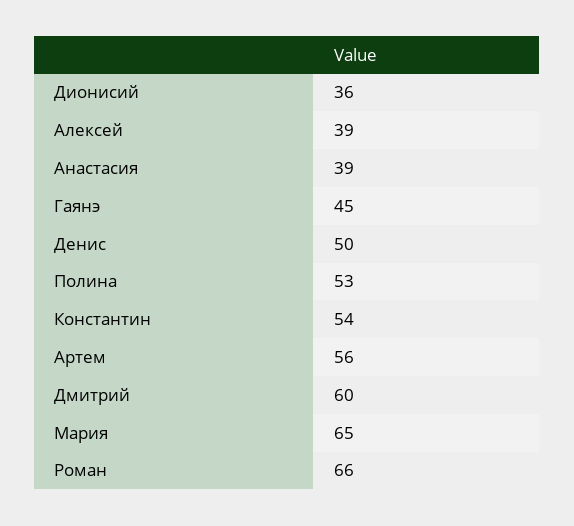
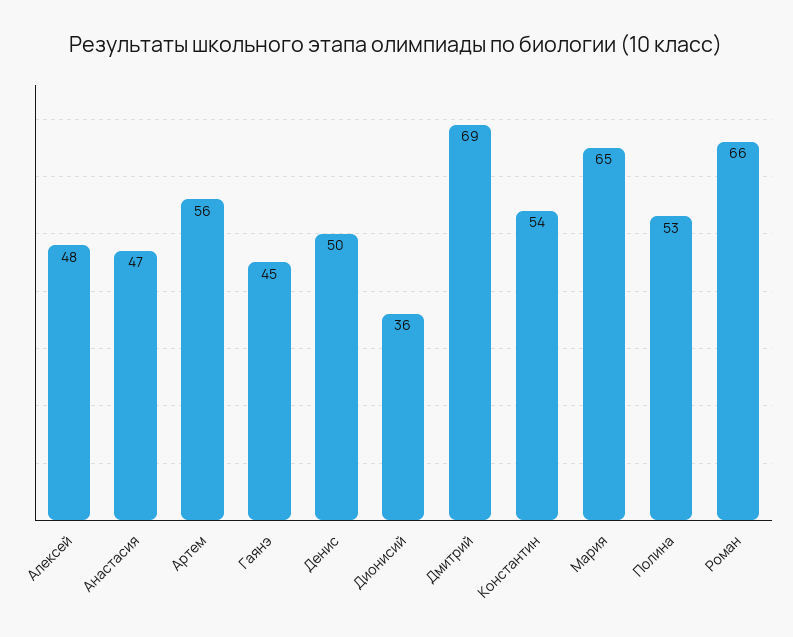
Алексей: 39 -> 48
Анастасия: 39 -> 47
Дмитрий: 60 -> 69

